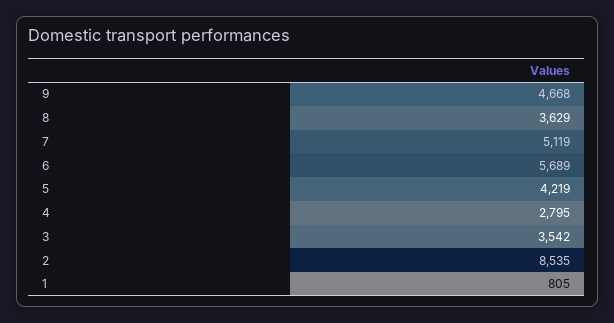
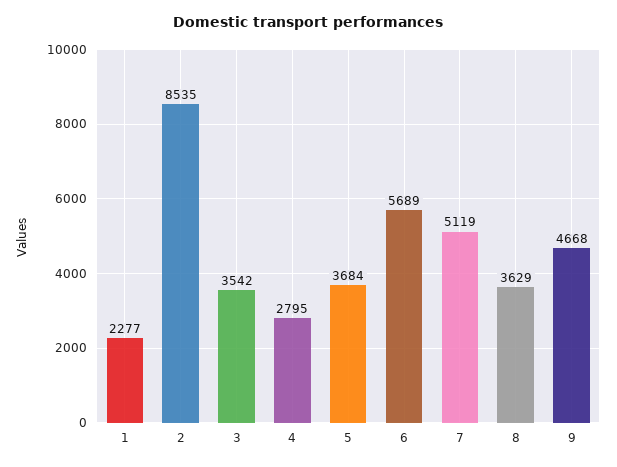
5: 4219 -> 3684
1: 805 -> 2277

